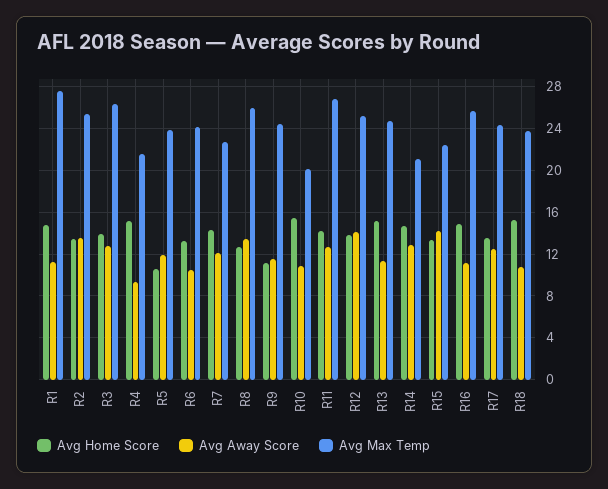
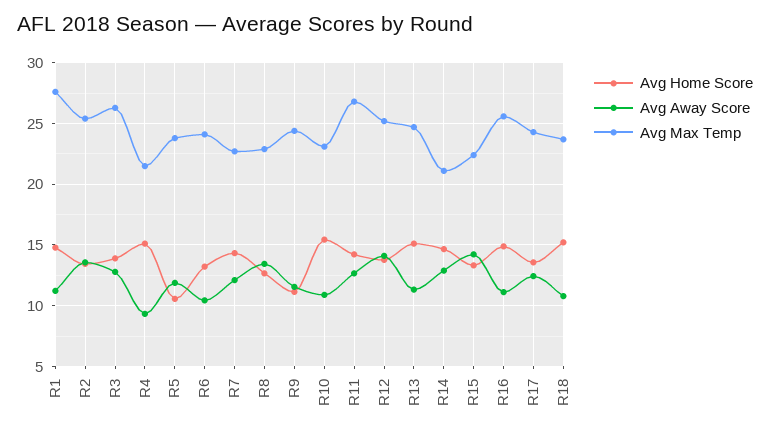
Avg Max Temp, R8: 26 -> 23
Avg Max Temp, R10: 20 -> 23

